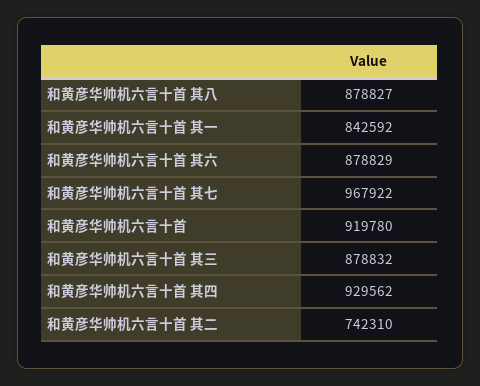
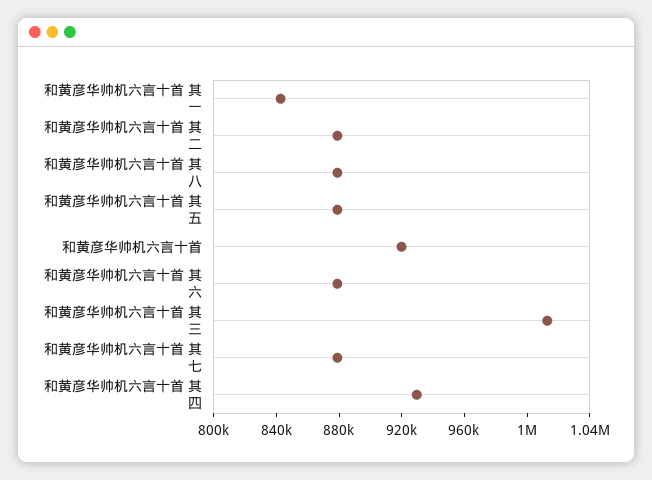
和黄彦华帅机六言十首 其七: 967922 -> 880000
和黄彦华帅机六言十首 其三: 878832 -> 1010000
和黄彦华帅机六言十首 其二: 742310 -> 880000
和黄彦华帅机六言十首 其五: none -> 880000

